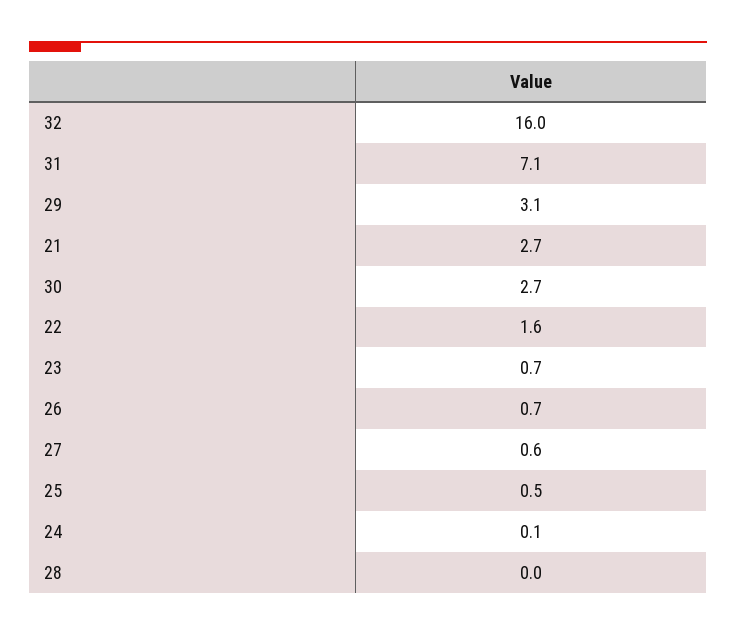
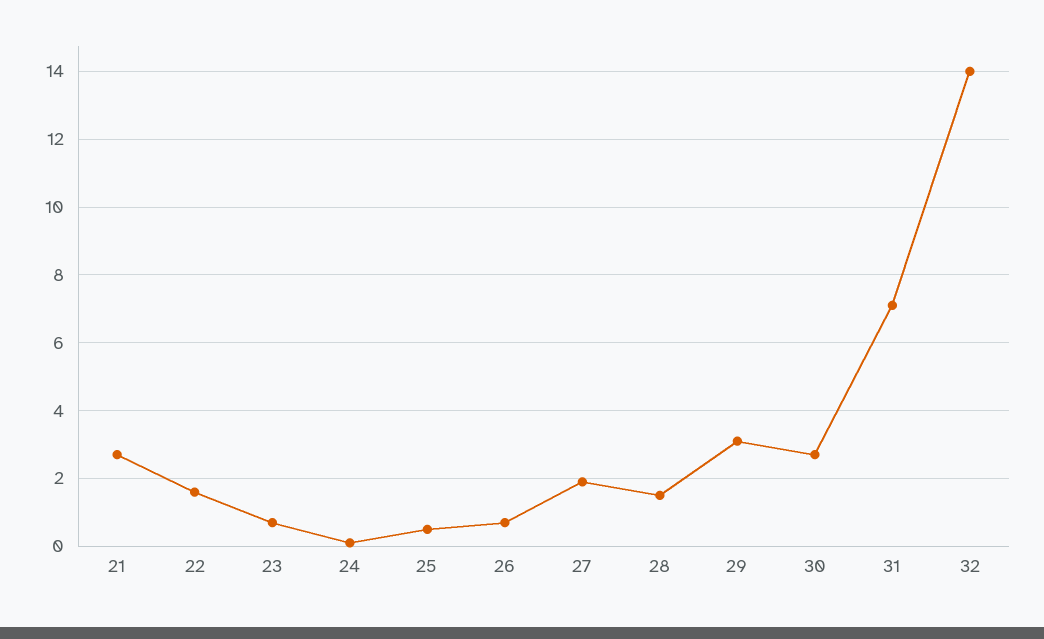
32: 16 -> 14
27: 0.6 -> 2
28: 0 -> 1.5

